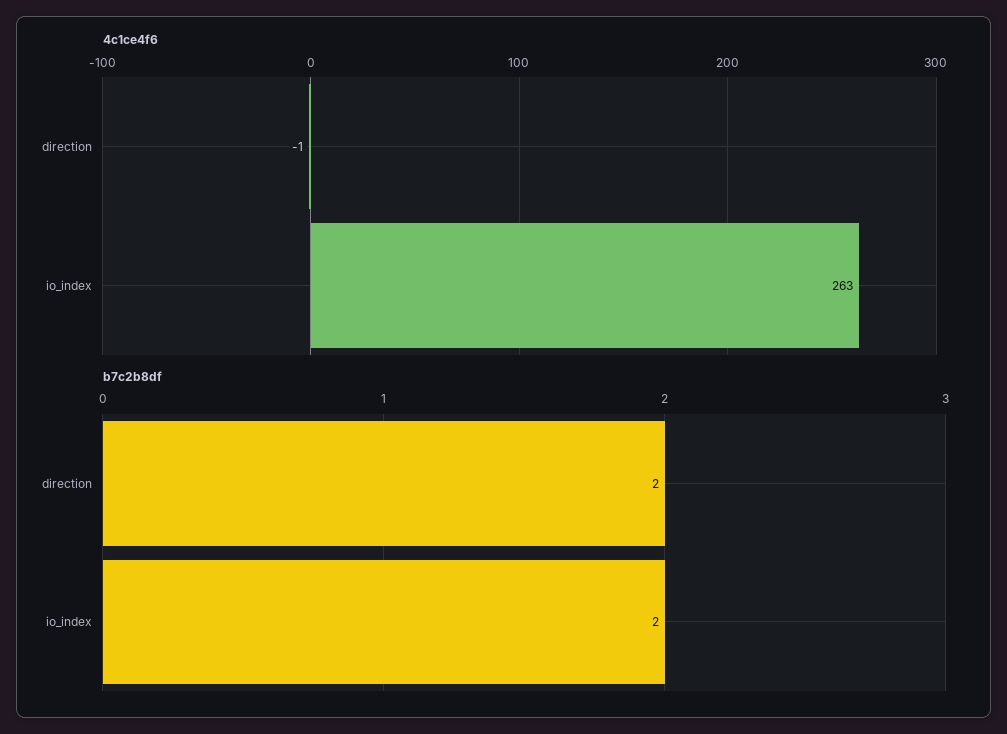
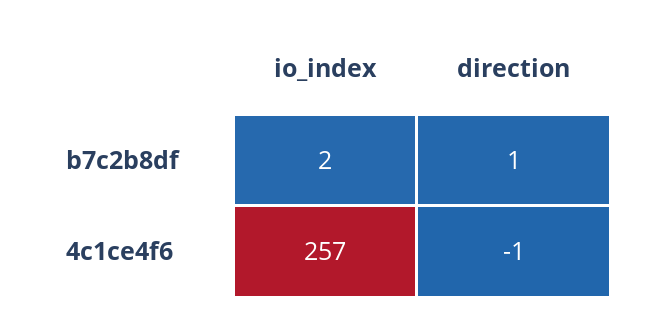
4c1ce4f6, io_index: 263 -> 257
b7c2b8df, direction: 2 -> 1

